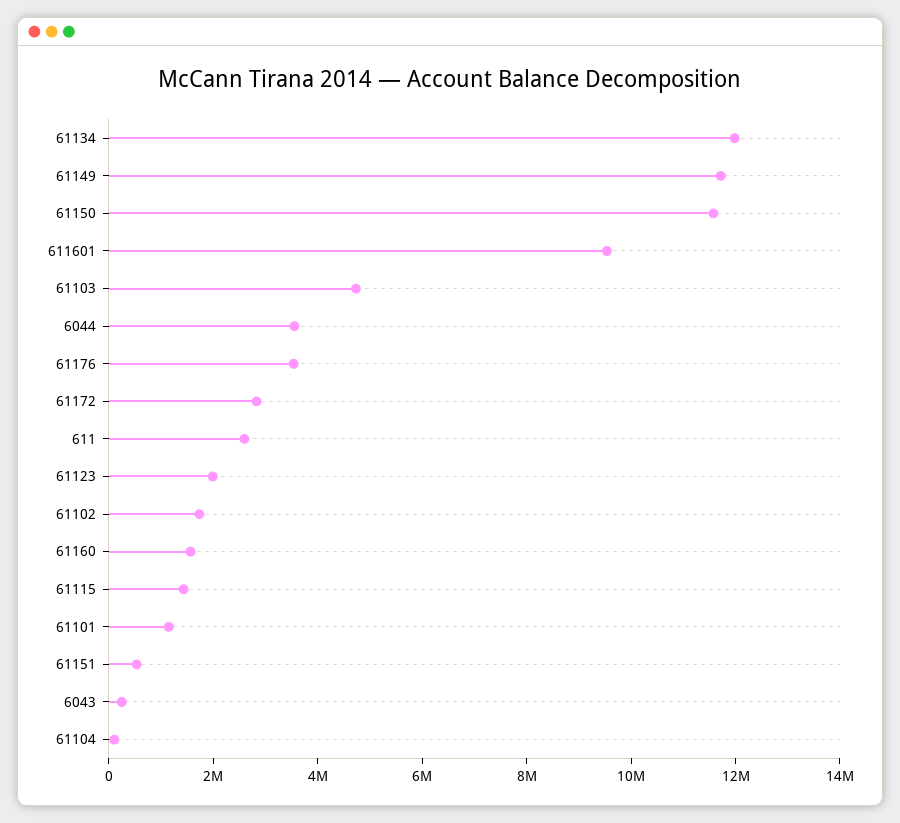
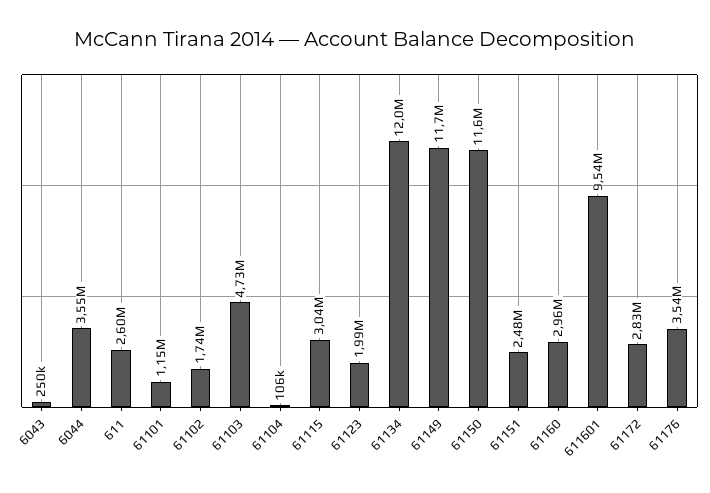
61160: 1500000 -> 2960000
61115: 1500000 -> 3040000
61151: 500000 -> 2480000

